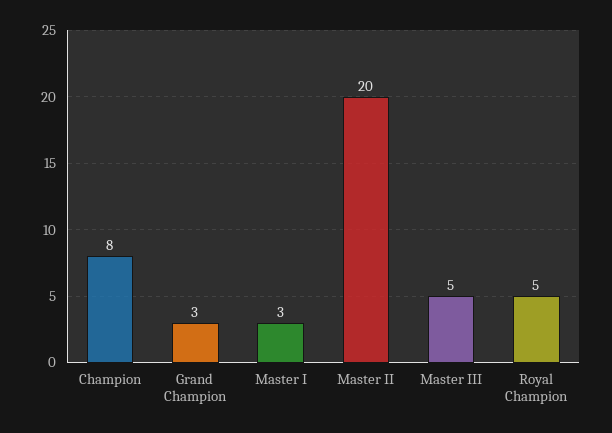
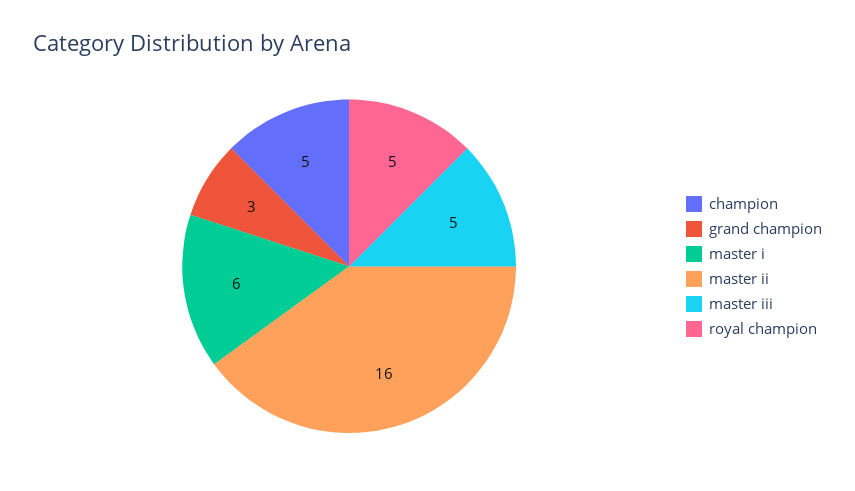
Champion: 8 -> 5
Master I: 3 -> 6
Master II: 20 -> 16

